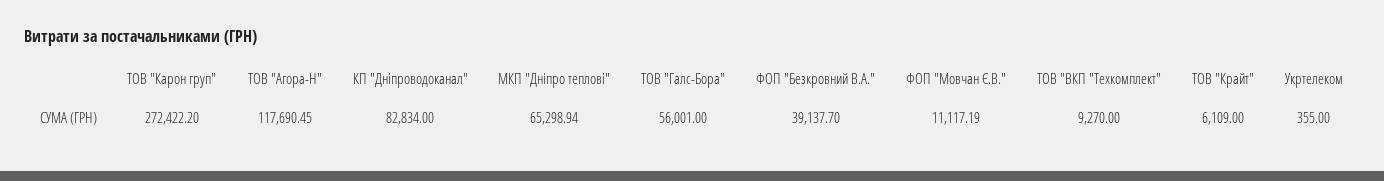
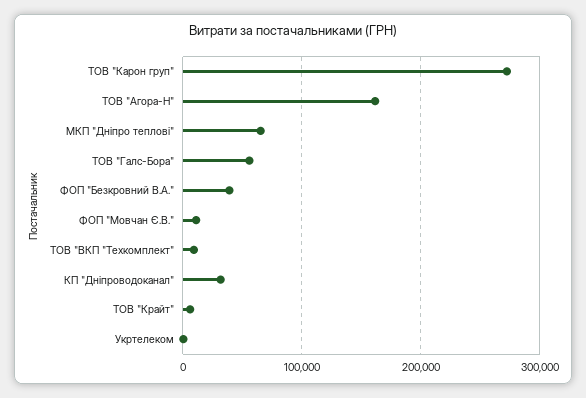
ТОВ "Агора-Н": 117690.45 -> 160000
КП "Дніпроводоканал": 82834 -> 30000

